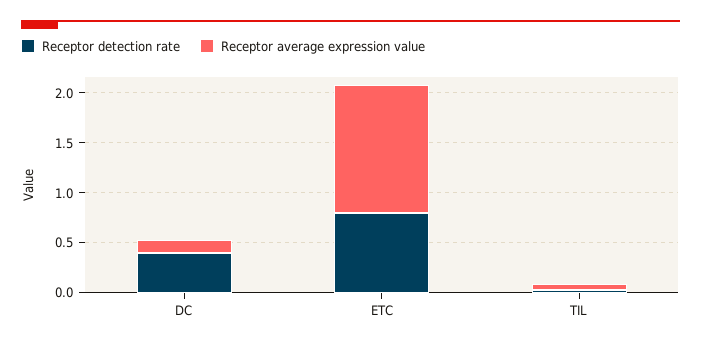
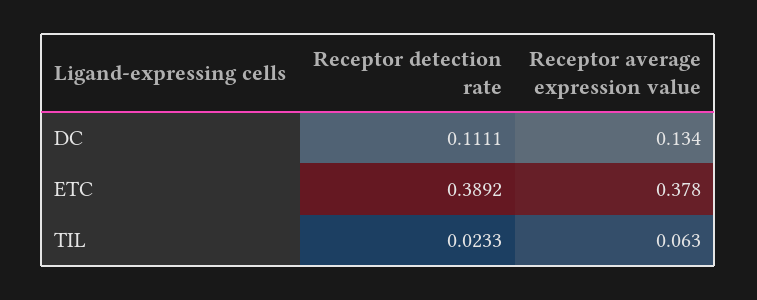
Receptor detection rate, DC: 0.4 -> 0.1111
Receptor detection rate, ETC: 0.8 -> 0.3892
Receptor average expression value, ETC: 1.3 -> 0.378

